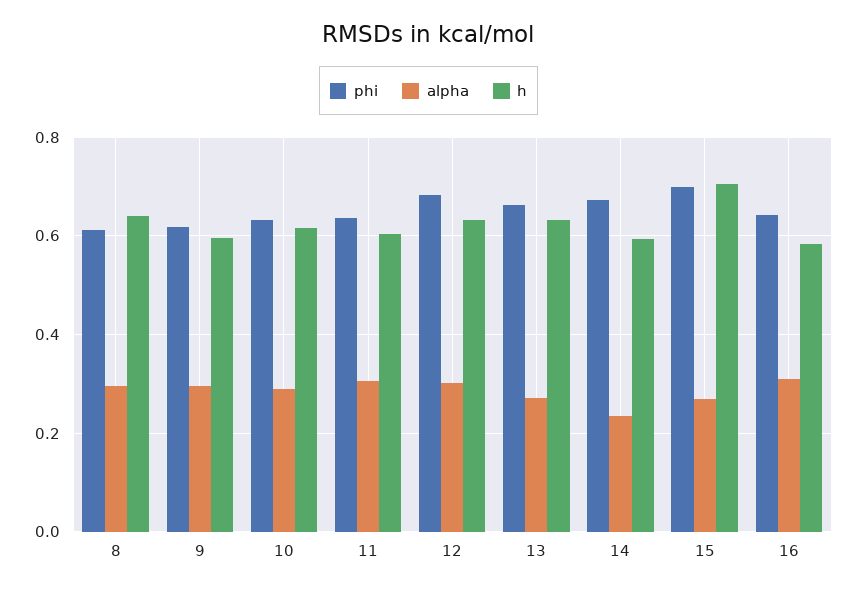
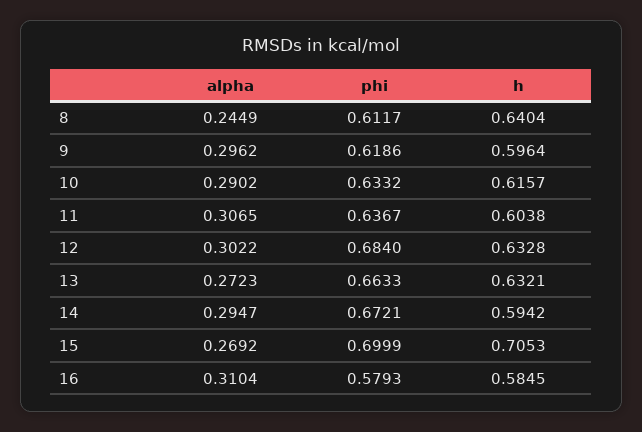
alpha, 8: 0.3 -> 0.2449
alpha, 14: 0.24 -> 0.2947
phi, 16: 0.64 -> 0.5793

